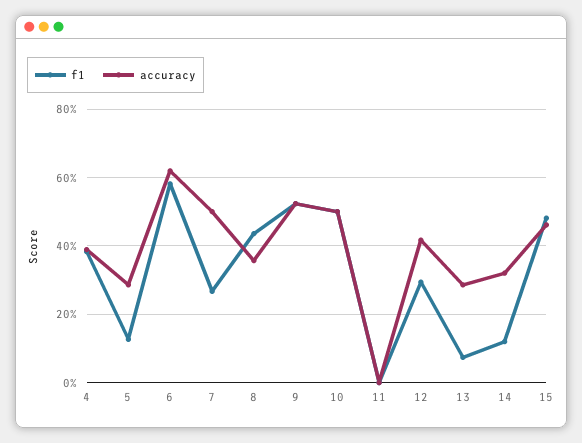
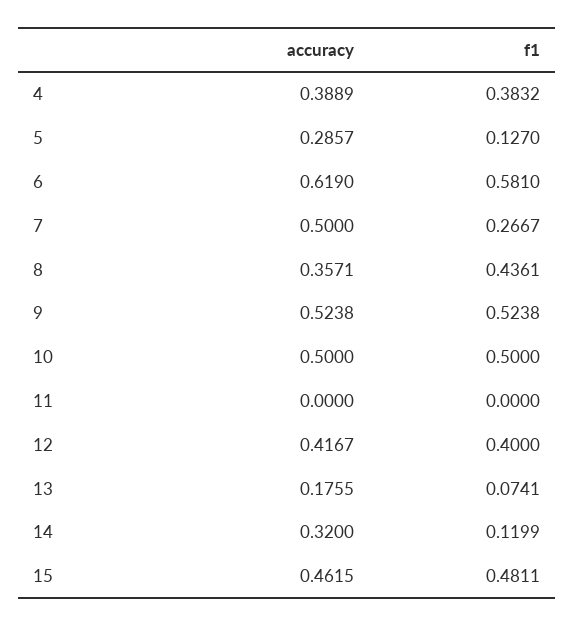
f1, 12: 0.3 -> 0.4
accuracy, 13: 0.28 -> 0.1755

